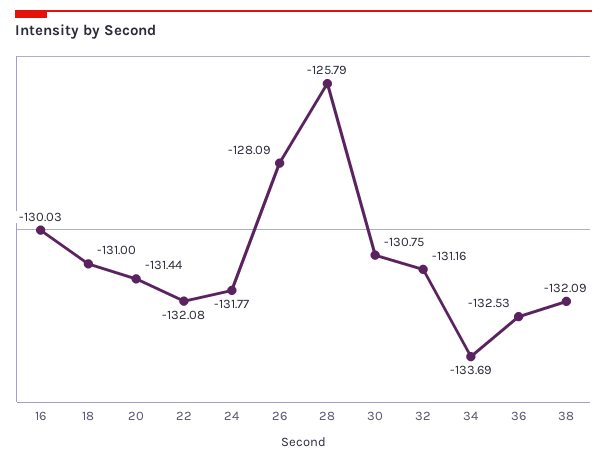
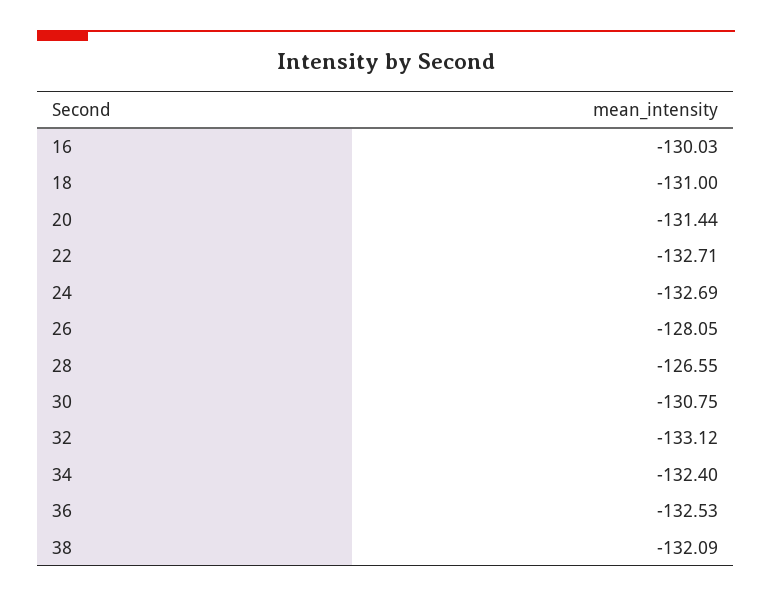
22: -132.08 -> -132.71
24: -131.77 -> -132.69
26: -128.09 -> -128.05
28: -125.79 -> -126.55
32: -131.16 -> -133.12
34: -133.69 -> -132.4

